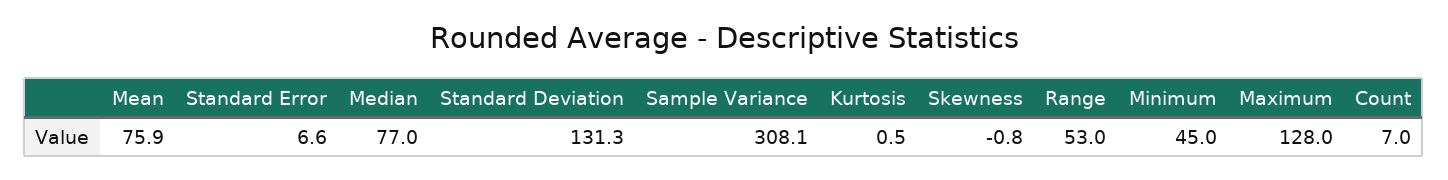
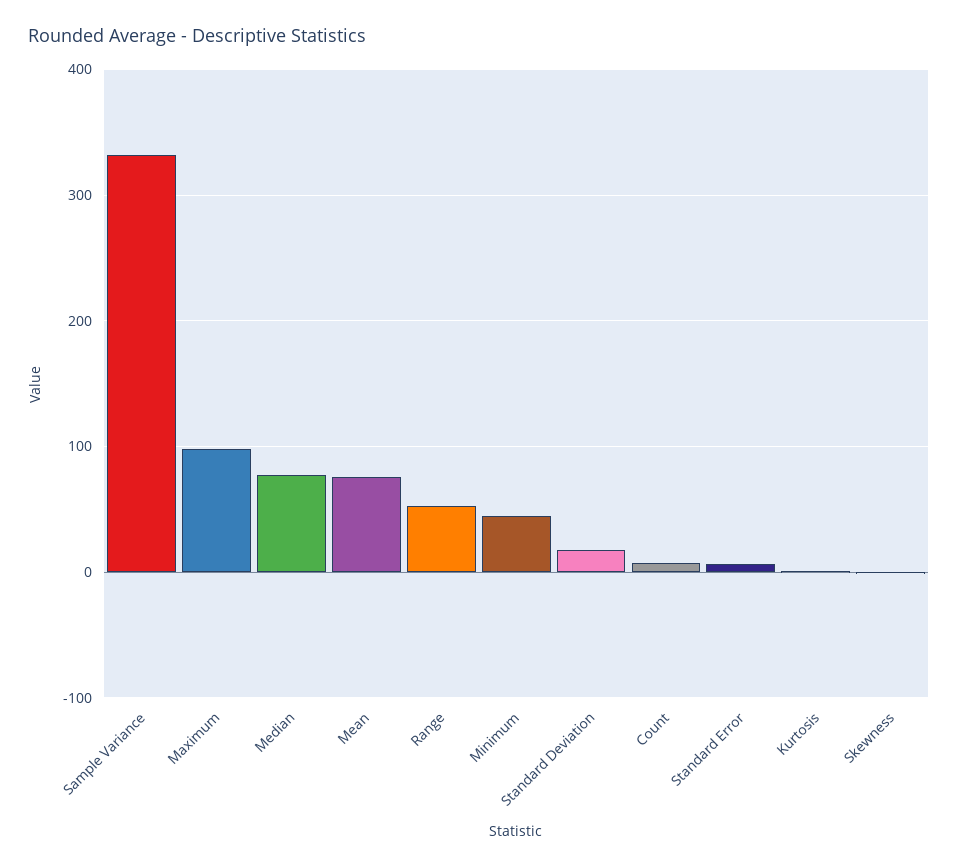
Standard Deviation: 131.3 -> 20
Sample Variance: 308.1 -> 330
Maximum: 128 -> 100

